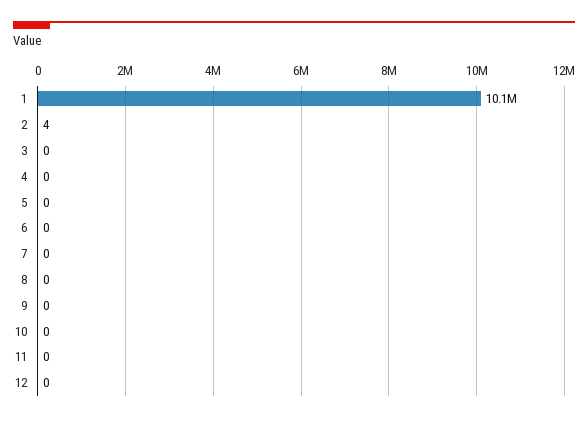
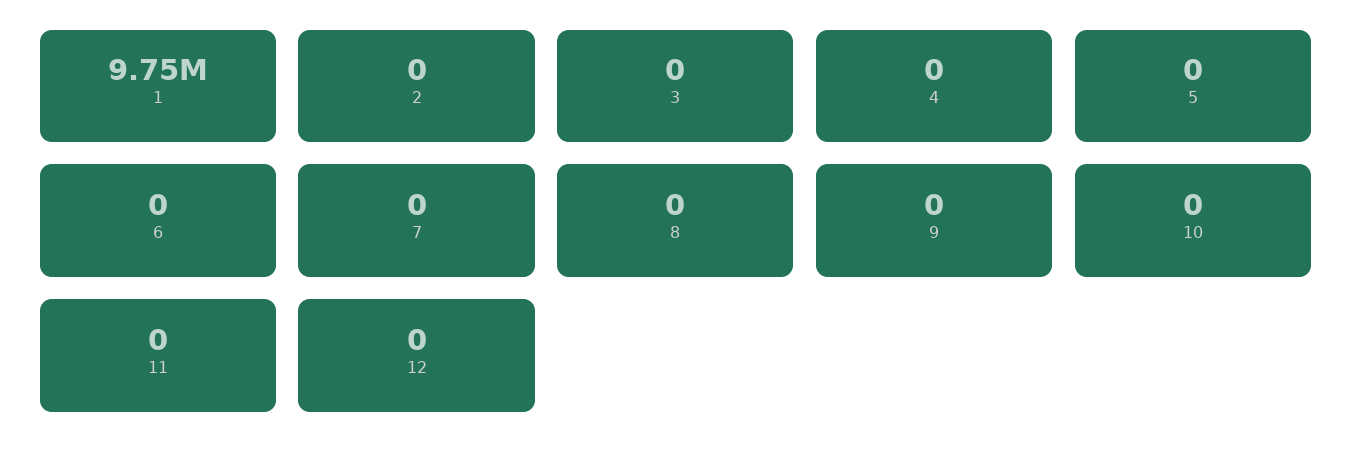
1: 10100000 -> 9750000
2: 4 -> 0

